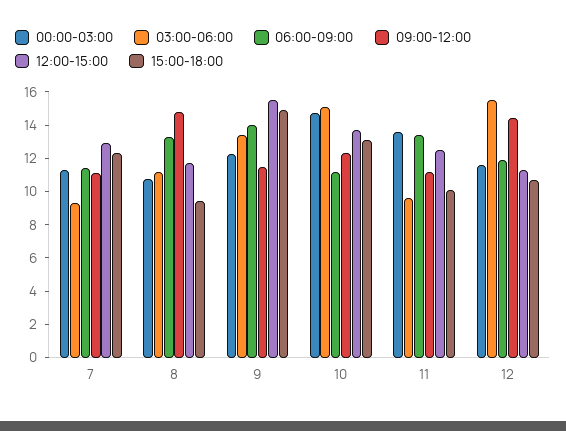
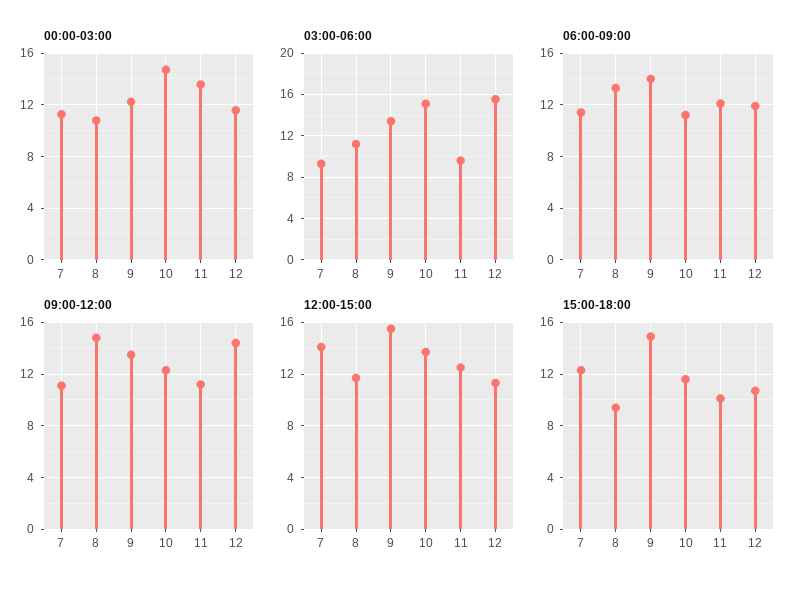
12:00-15:00, 7: 13 -> 14
09:00-12:00, 9: 11.5 -> 13.5
15:00-18:00, 10: 13 -> 11.5
06:00-09:00, 11: 13.5 -> 12

